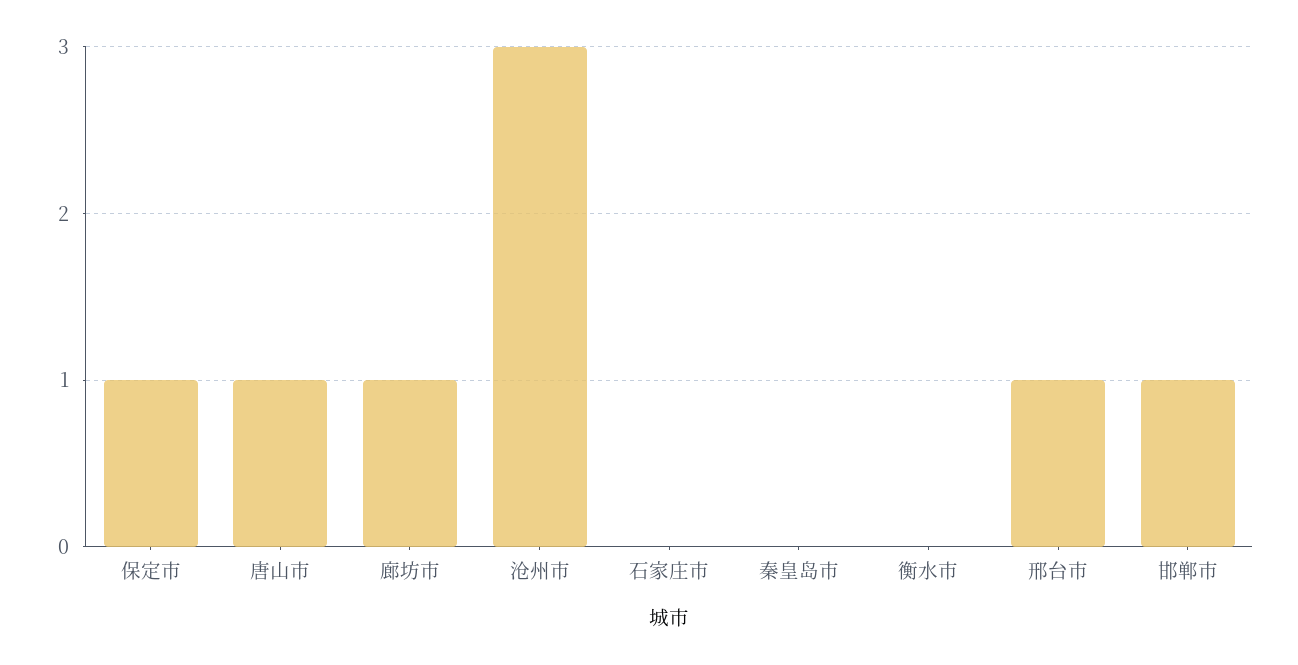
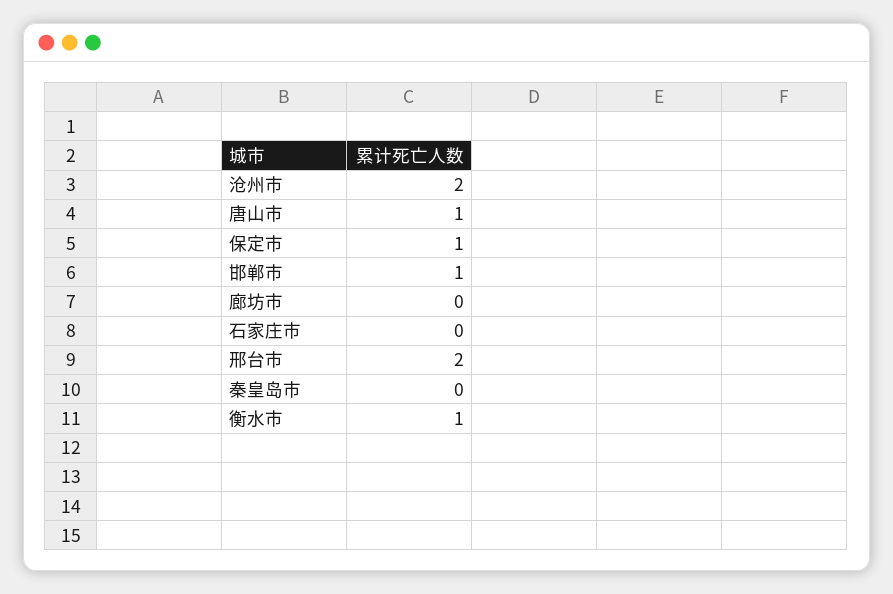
廊坊市: 1 -> 0
沧州市: 3 -> 2
衡水市: 0 -> 1
邢台市: 1 -> 2

